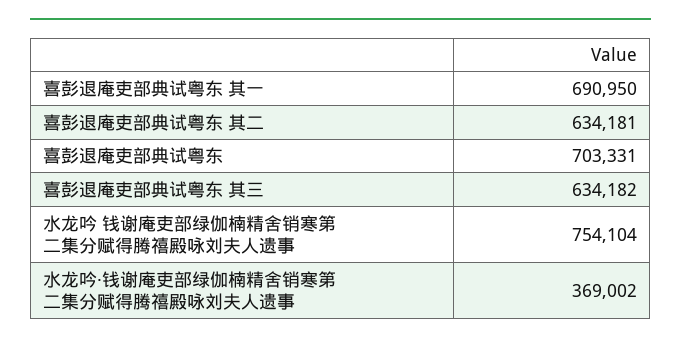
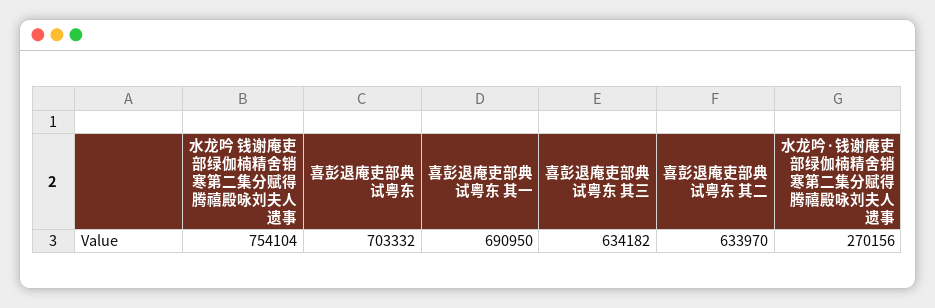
喜彭退庵吏部典试粤东 其二: 634181 -> 633970
喜彭退庵吏部典试粤东: 703331 -> 703332
水龙吟·钱谢庵吏部绿伽楠精舍销寒第二集分赋得腾禧殿咏刘夫人遗事: 369002 -> 270156

